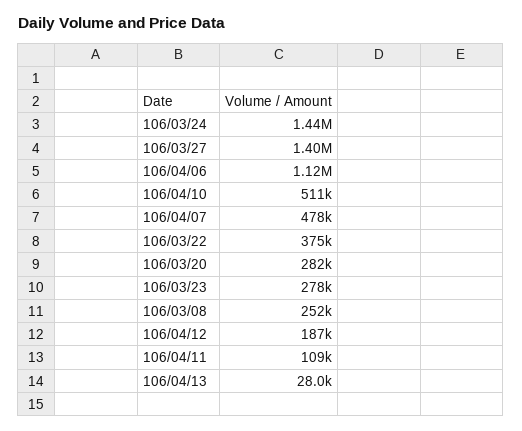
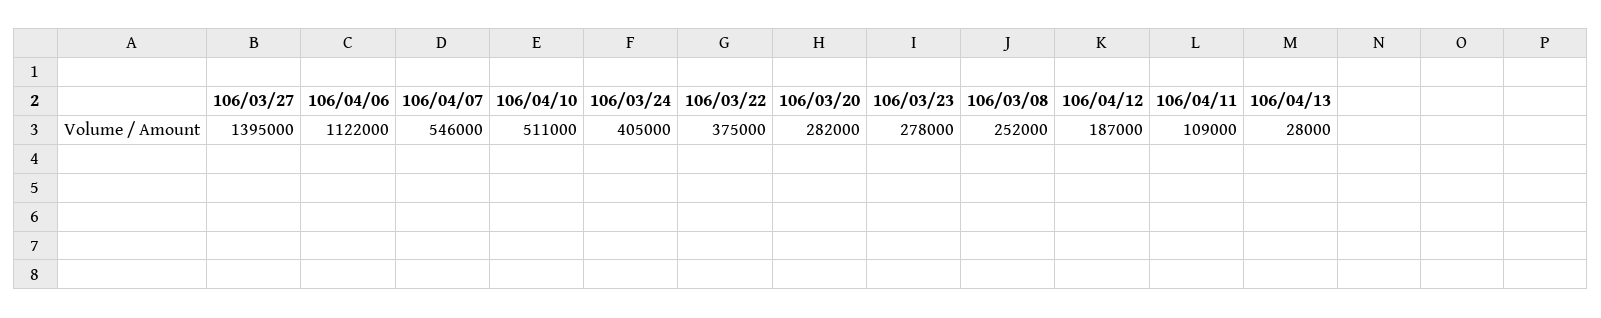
106/03/24: 1440000 -> 405000
106/04/07: 478000 -> 546000

